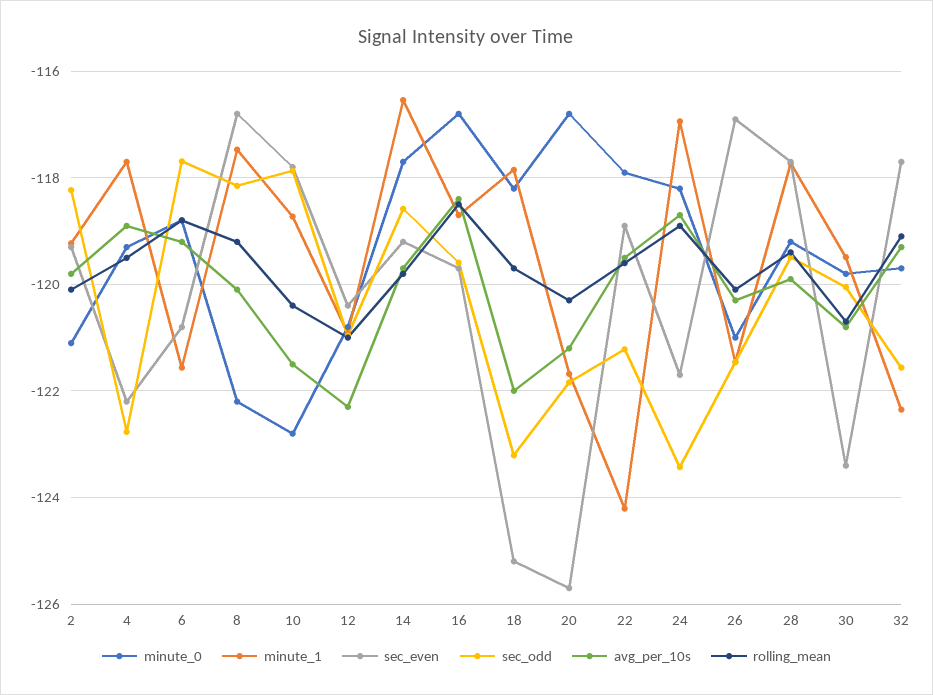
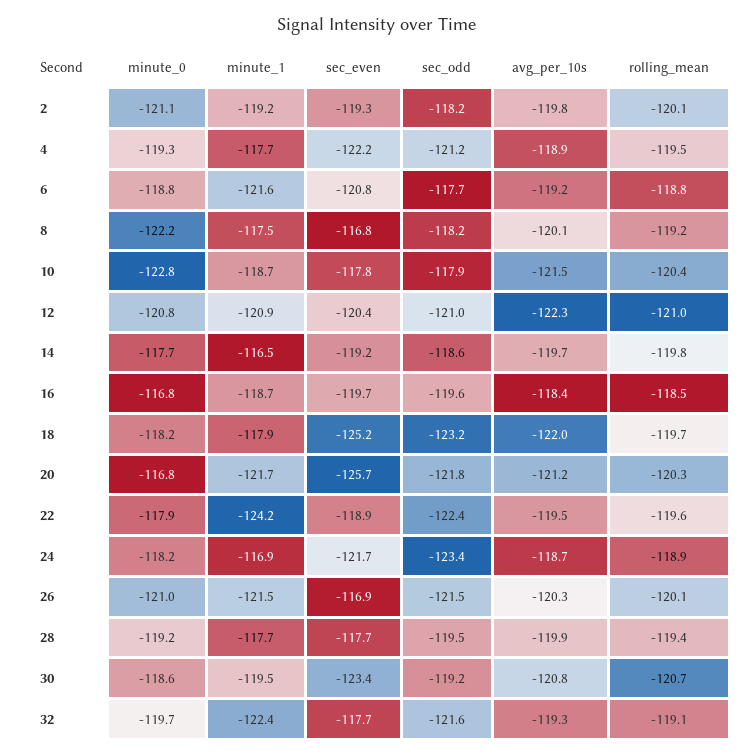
sec_odd, 4: -122.8 -> -121.2
sec_odd, 22: -121.2 -> -122.4
minute_0, 30: -119.8 -> -118.6
sec_odd, 30: -120 -> -119.2

